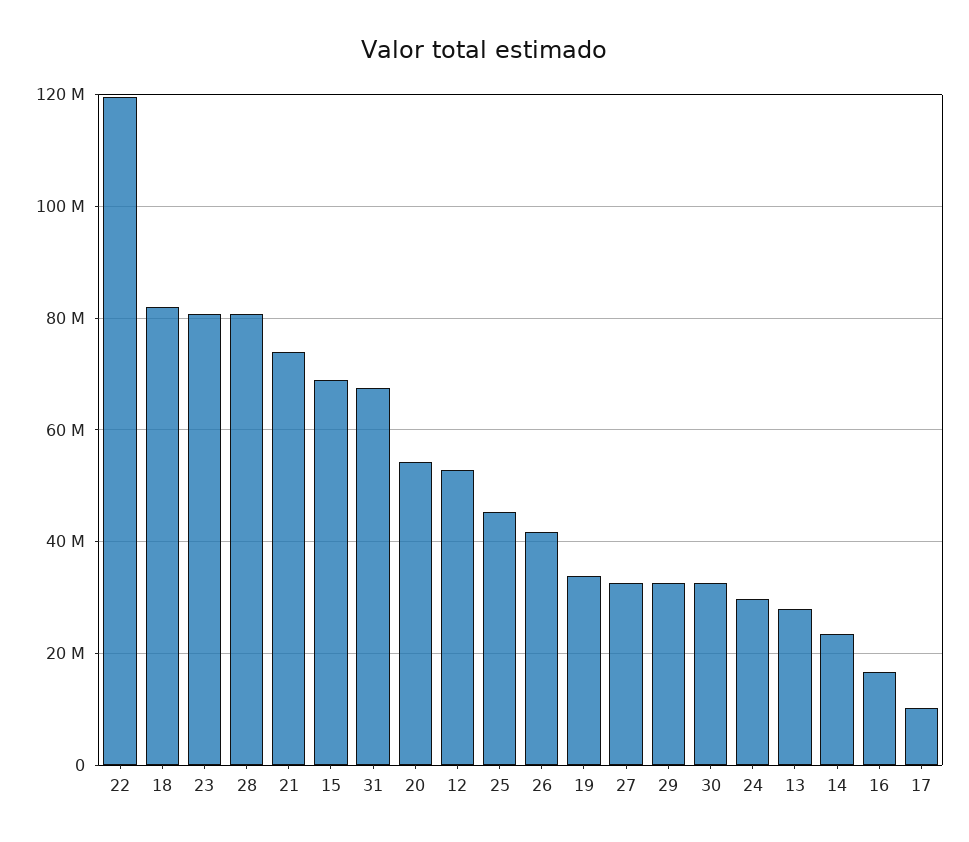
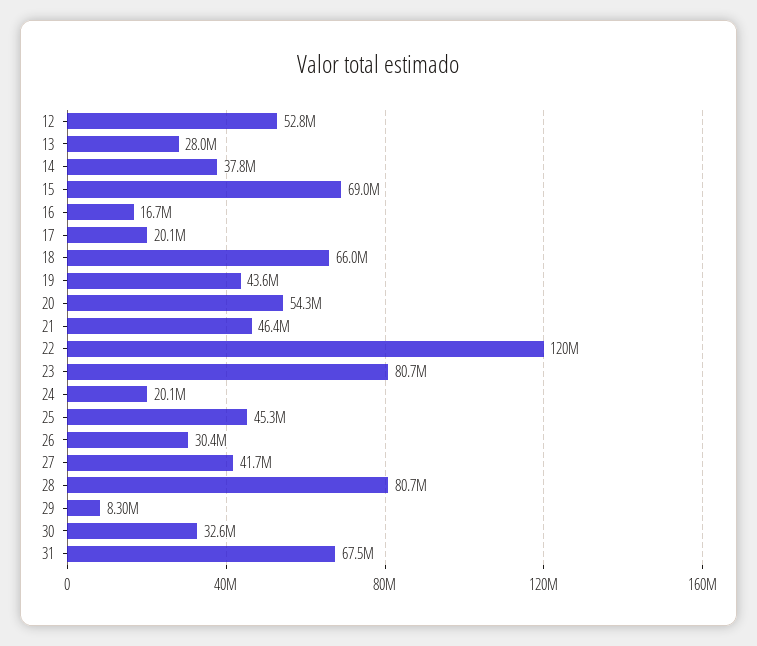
18: 82000000 -> 66000000
21: 74000000 -> 46400000
26: 42000000 -> 30400000
19: 34000000 -> 43600000
27: 32000000 -> 41700000
29: 32000000 -> 8300000
24: 30000000 -> 20100000
14: 24000000 -> 37800000
17: 10000000 -> 20100000

